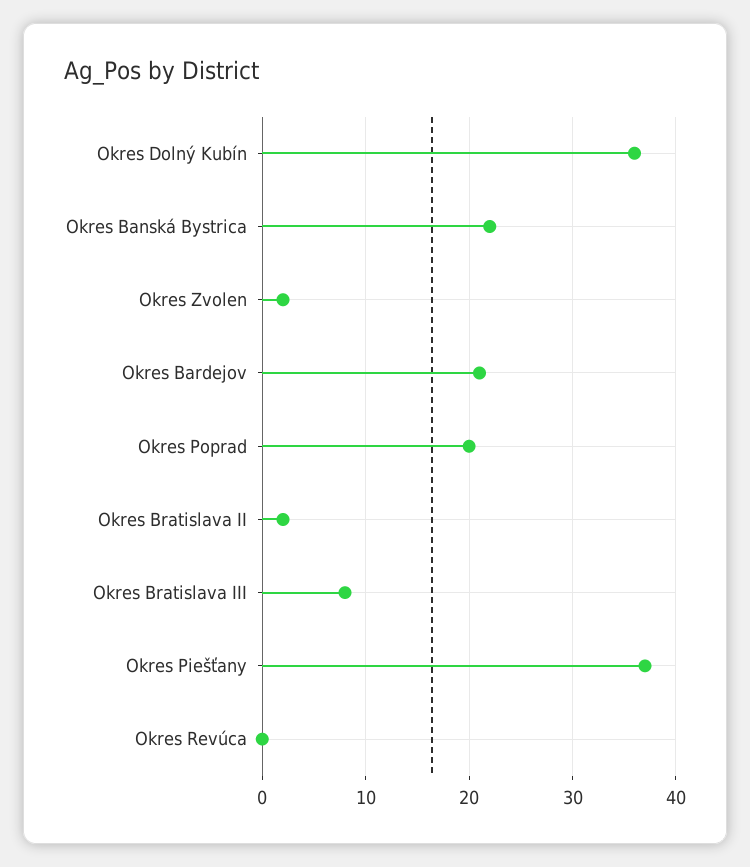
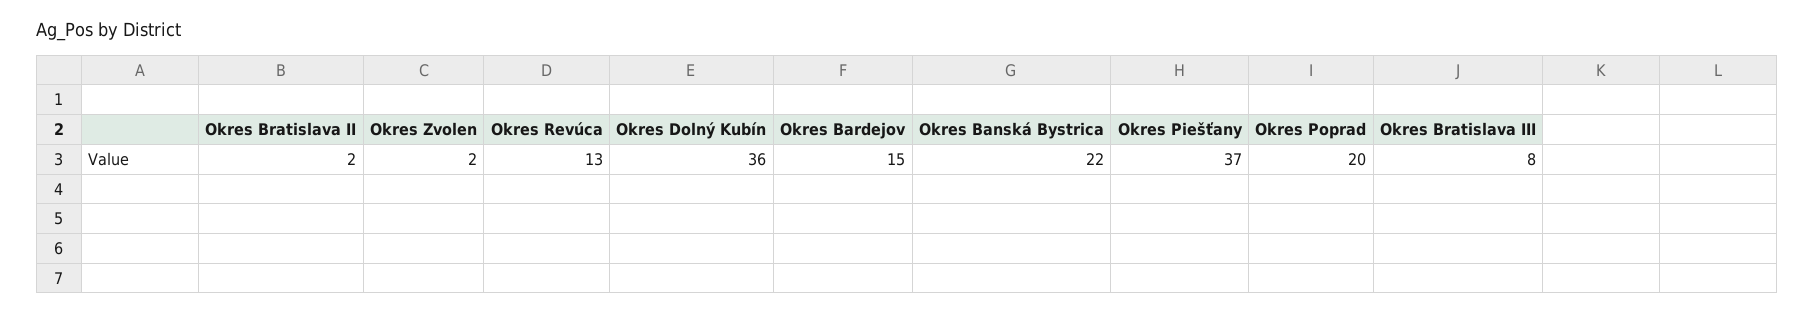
Okres Bardejov: 21 -> 15
Okres Revúca: 0 -> 13

